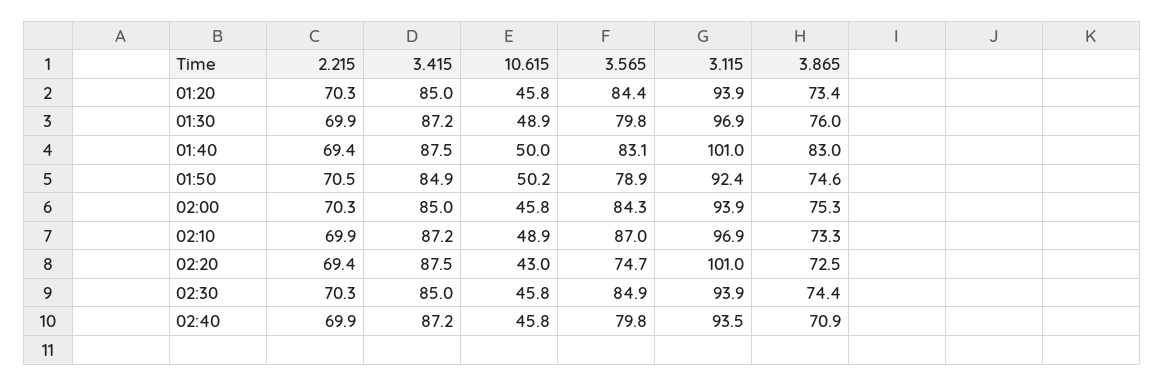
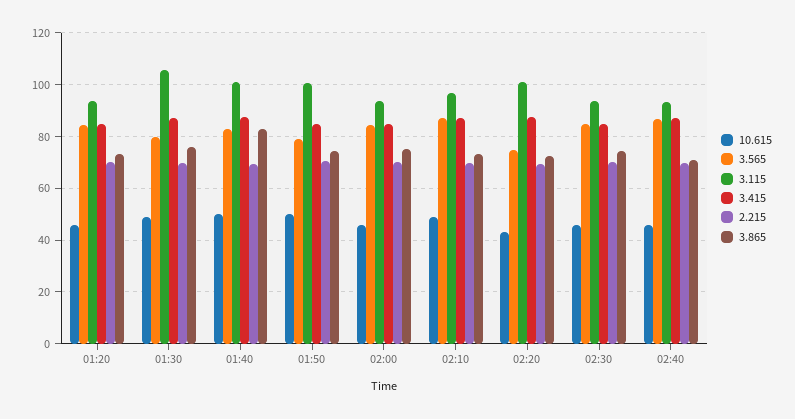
3.115, 01:30: 96.9 -> 105
3.115, 01:50: 92.4 -> 100
3.565, 02:40: 79.8 -> 87.5

